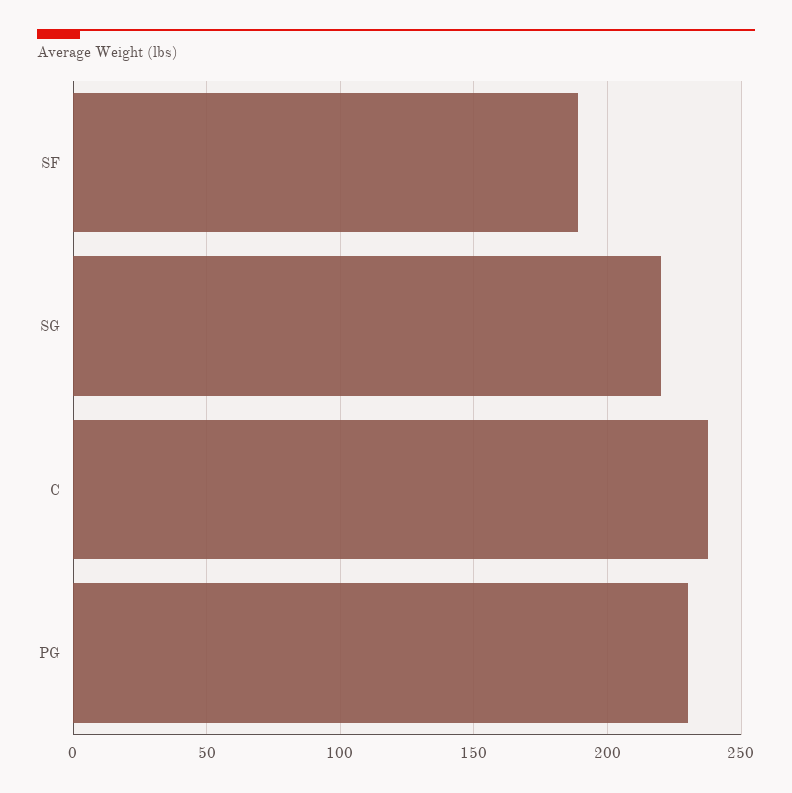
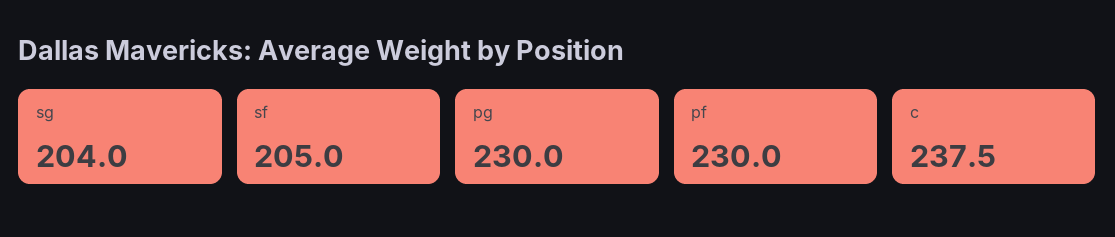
SF: 190 -> 205
SG: 220 -> 204
pf: none -> 230

